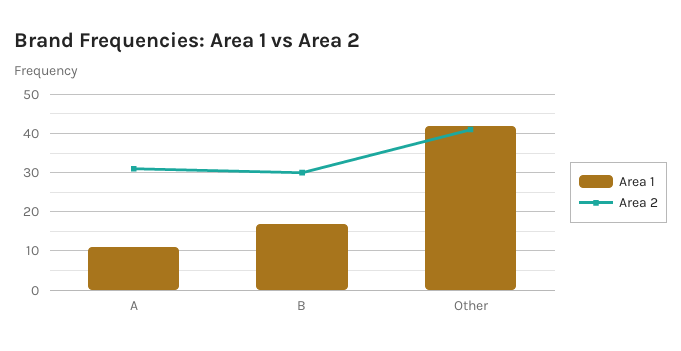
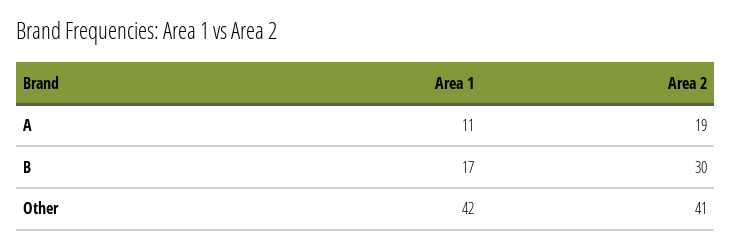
Area 2, A: 30 -> 19

